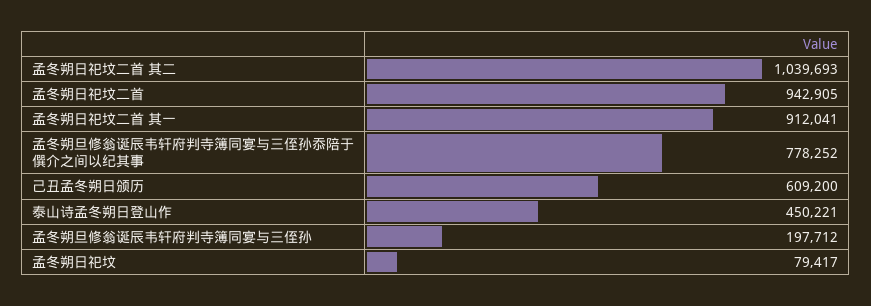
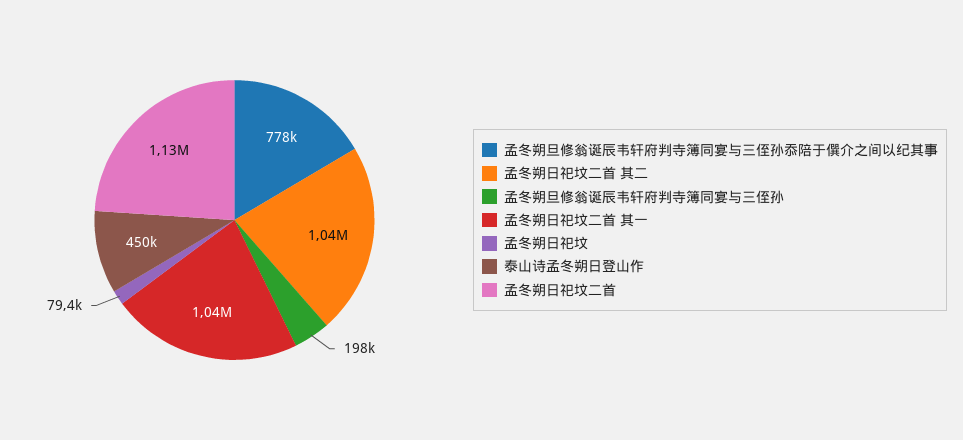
孟冬朔日祀坟二首: 942905 -> 1130000
孟冬朔日祀坟二首 其一: 912041 -> 1040000
己丑孟冬朔日颁历: 609200 -> none

